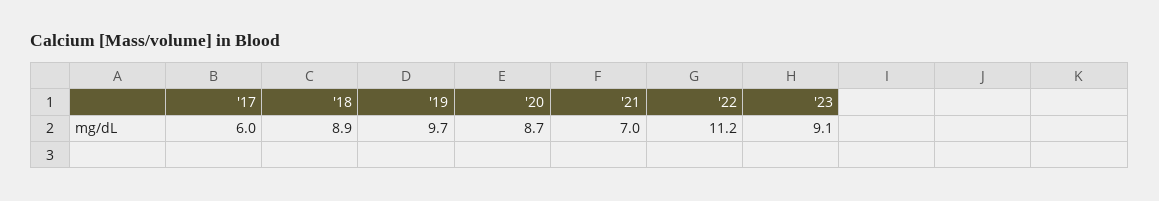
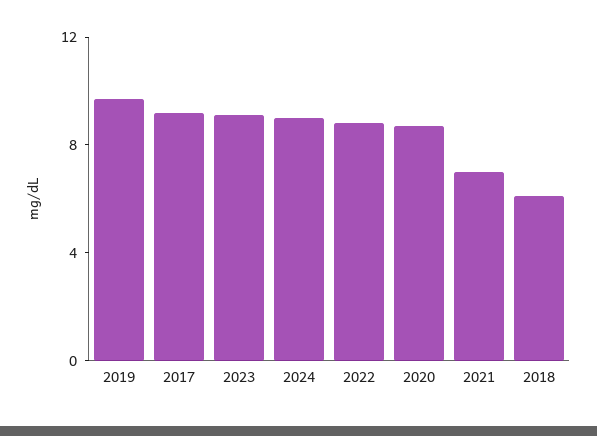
'17: 6 -> 9
'18: 8.9 -> 6
'22: 11.2 -> 9
2024: none -> 9

